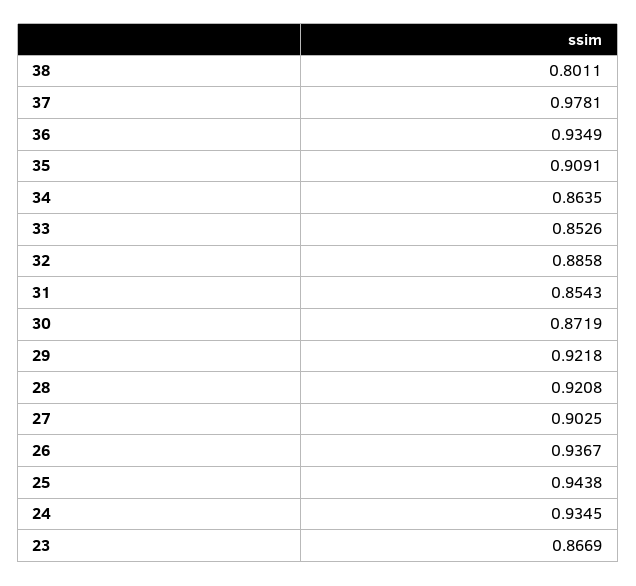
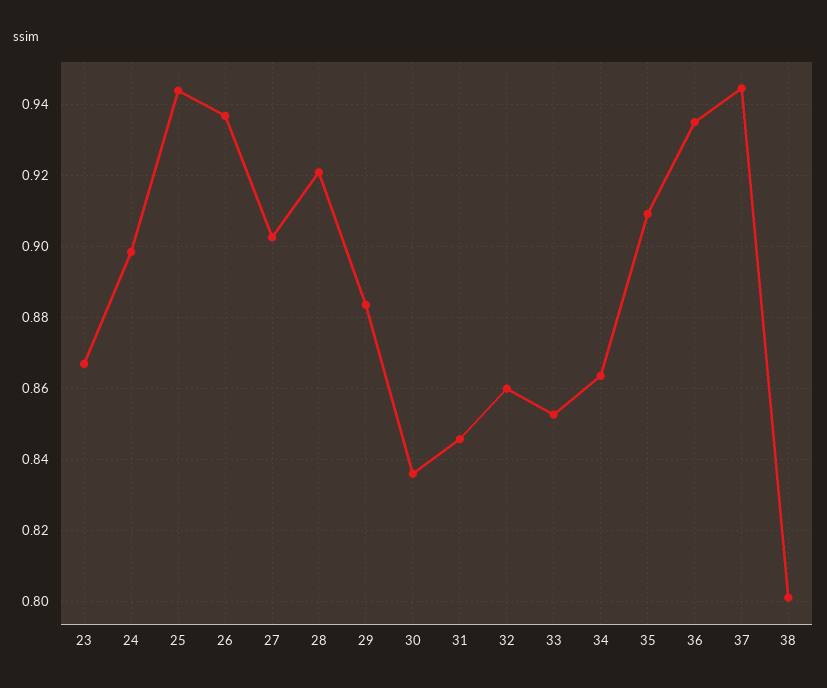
37: 0.9781 -> 0.944
32: 0.8858 -> 0.86
31: 0.8543 -> 0.846
30: 0.8719 -> 0.836
29: 0.9218 -> 0.884
24: 0.9345 -> 0.898

